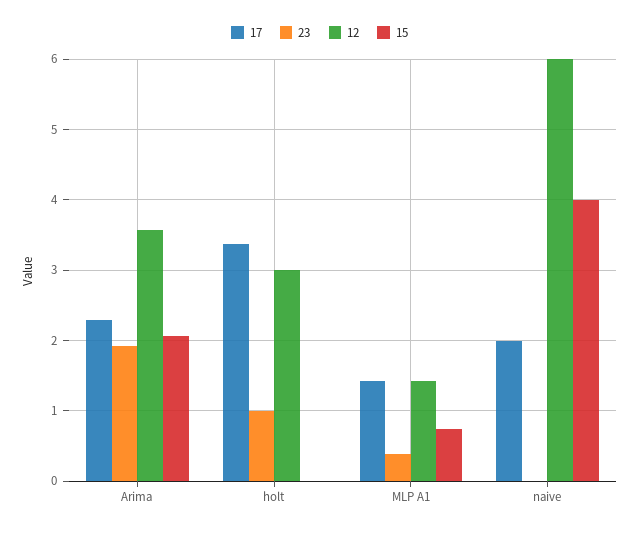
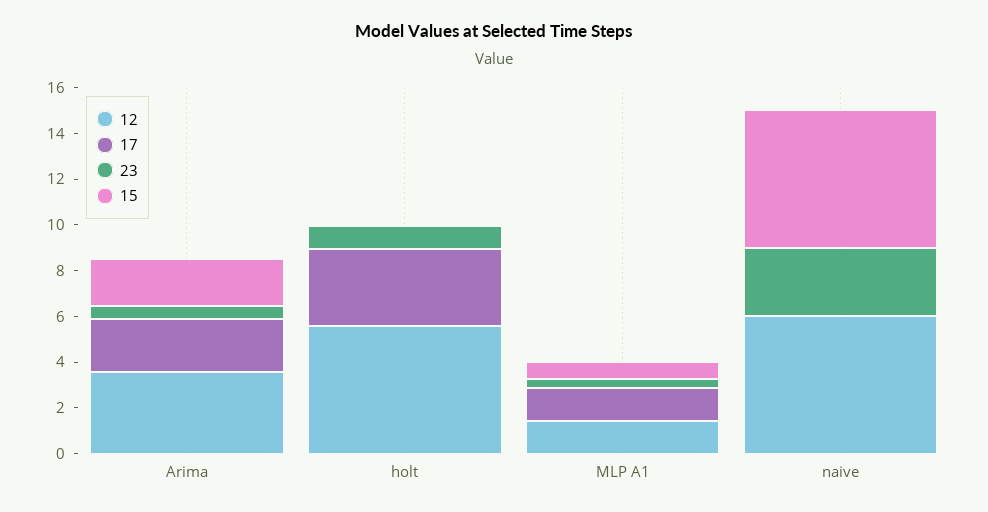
23, Arima: 1.9 -> 0.5
12, holt: 3 -> 5.5
17, naive: 2 -> 0
23, naive: 0 -> 3
15, naive: 4 -> 6

